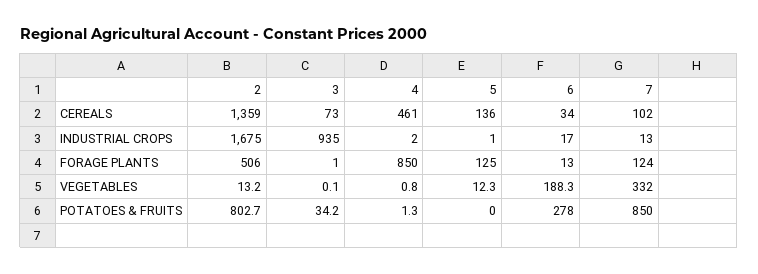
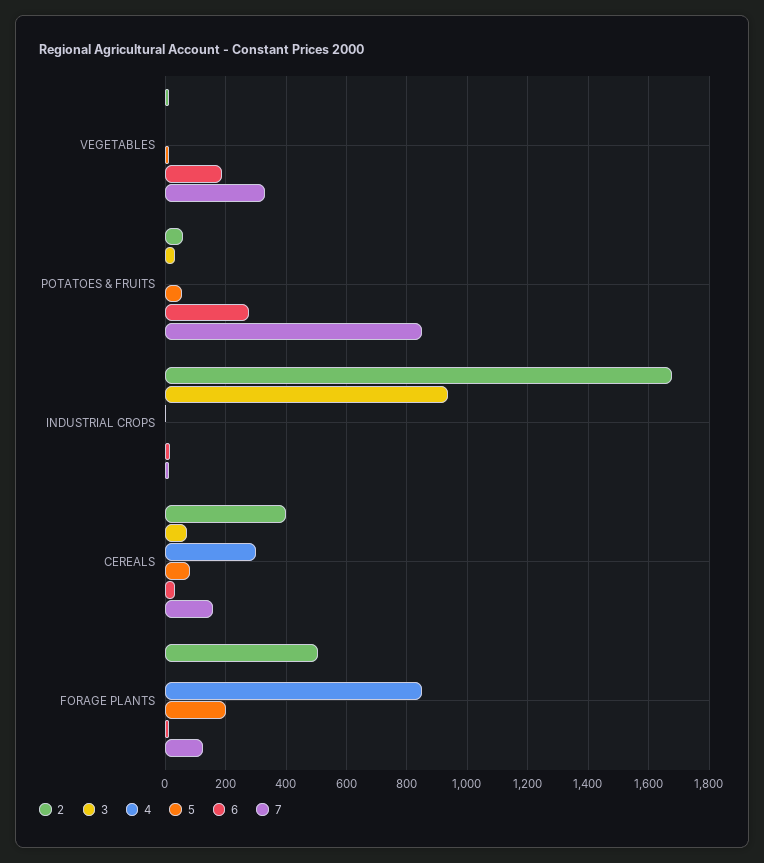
2, CEREALS: 1359 -> 400
4, CEREALS: 461 -> 300
5, CEREALS: 136 -> 80
7, CEREALS: 102 -> 160
5, FORAGE PLANTS: 125 -> 200
2, POTATOES & FRUITS: 802.7 -> 60
5, POTATOES & FRUITS: 0 -> 60

